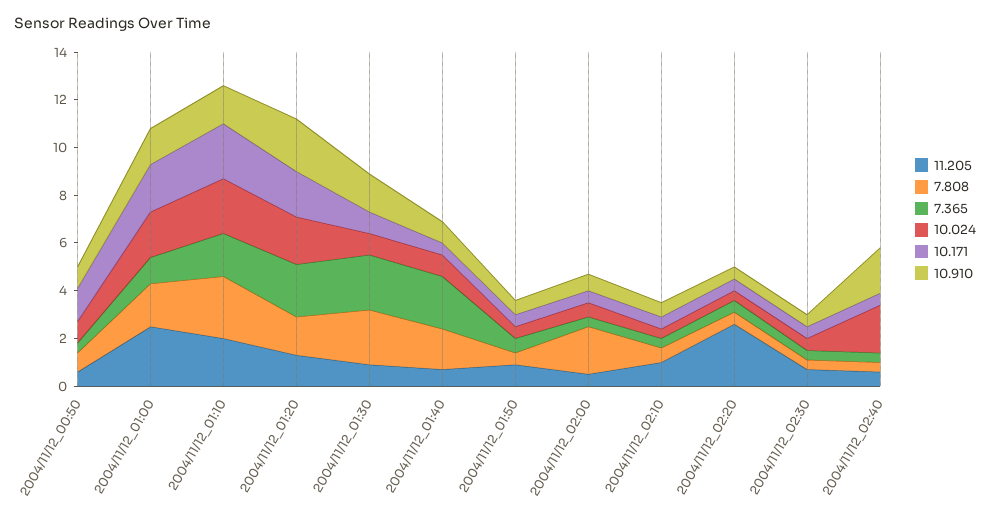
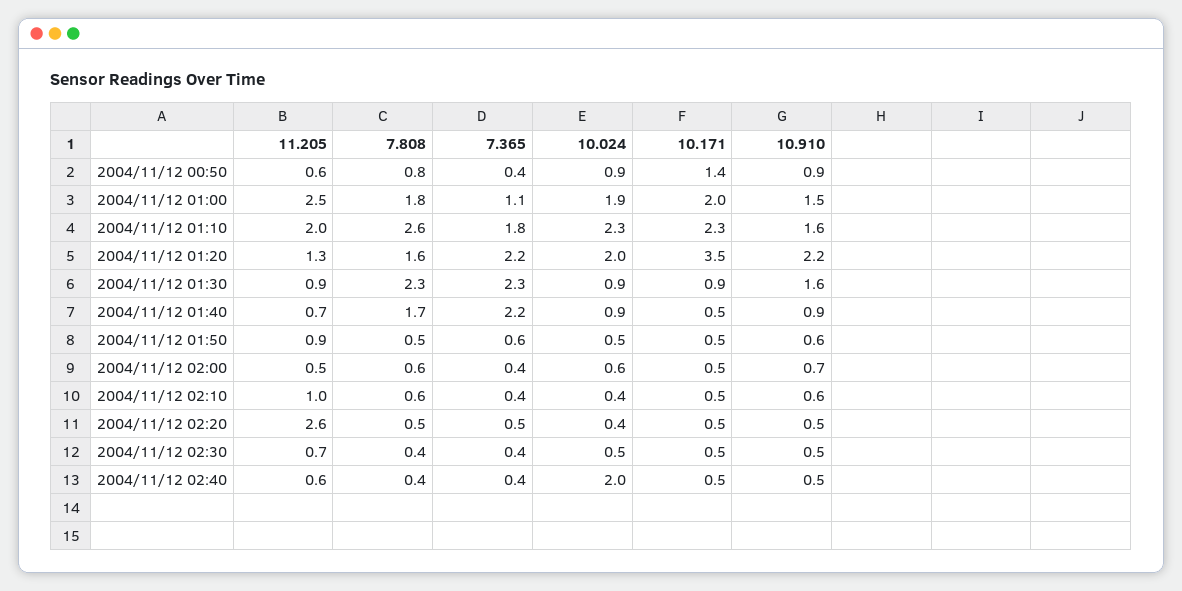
10.171, 2004/11/12_01:20: 2 -> 3.5
7.808, 2004/11/12_02:00: 2 -> 0.6
10.910, 2004/11/12_02:40: 2 -> 0.5

